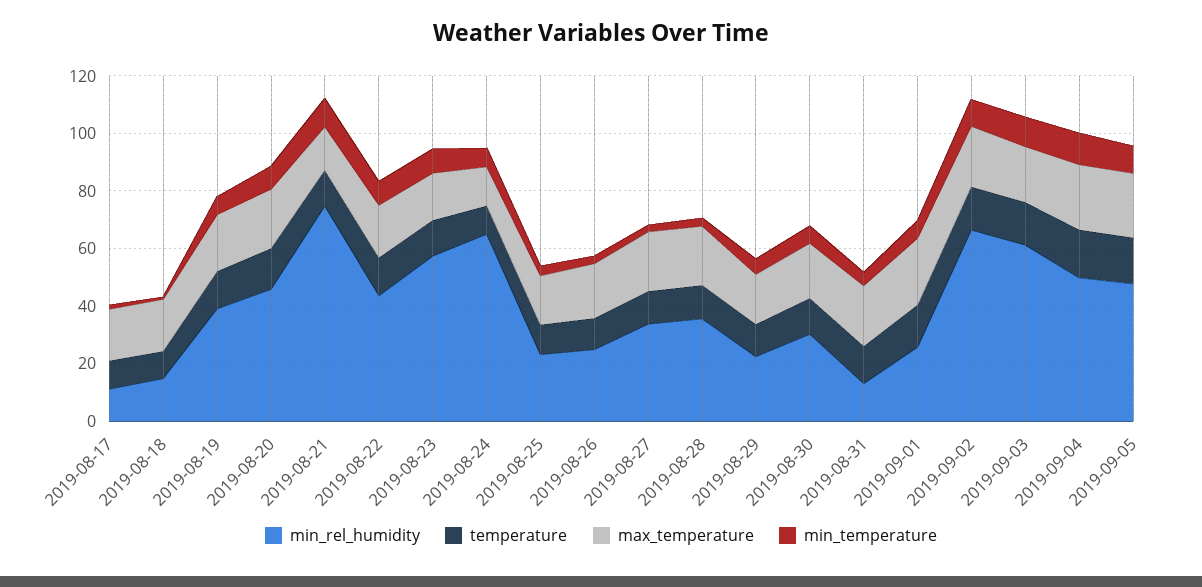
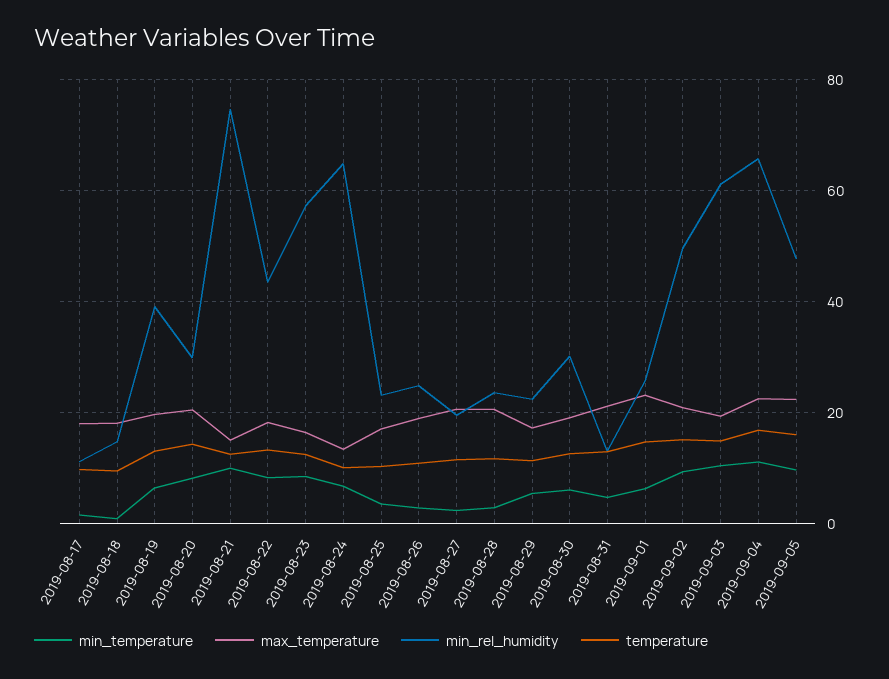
min_rel_humidity, 2019-08-20: 45 -> 30
min_rel_humidity, 2019-08-27: 35 -> 20
min_rel_humidity, 2019-08-28: 35 -> 24
min_rel_humidity, 2019-09-02: 65 -> 50
min_rel_humidity, 2019-09-04: 50 -> 66

